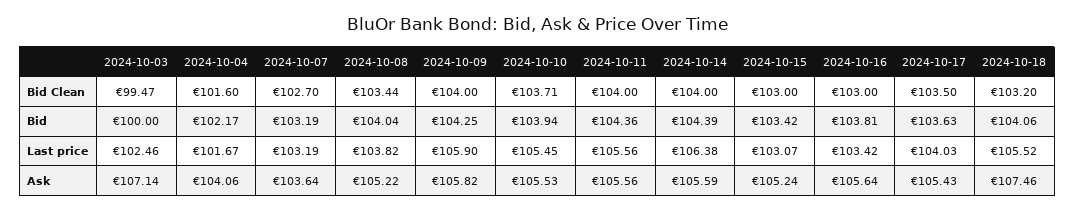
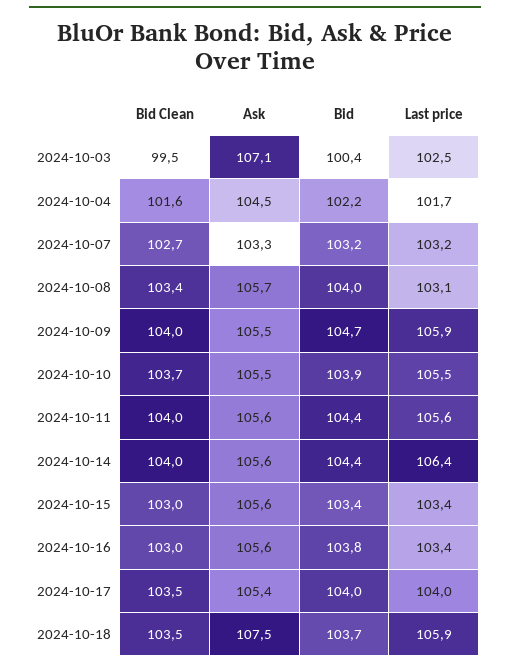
2024-10-18, Bid Clean: 103.2 -> 103.5
2024-10-03, Bid: 100 -> 100.4
2024-10-09, Bid: 104.25 -> 104.7
2024-10-17, Bid: 103.63 -> 104
2024-10-18, Bid: 104.06 -> 103.7
2024-10-08, Last price: 103.82 -> 103.1
2024-10-15, Last price: 103.07 -> 103.4
2024-10-18, Last price: 105.52 -> 105.9
2024-10-04, Ask: 104.06 -> 104.5
2024-10-07, Ask: 103.64 -> 103.3
2024-10-08, Ask: 105.22 -> 105.7
2024-10-09, Ask: 105.82 -> 105.5
2024-10-15, Ask: 105.24 -> 105.6

